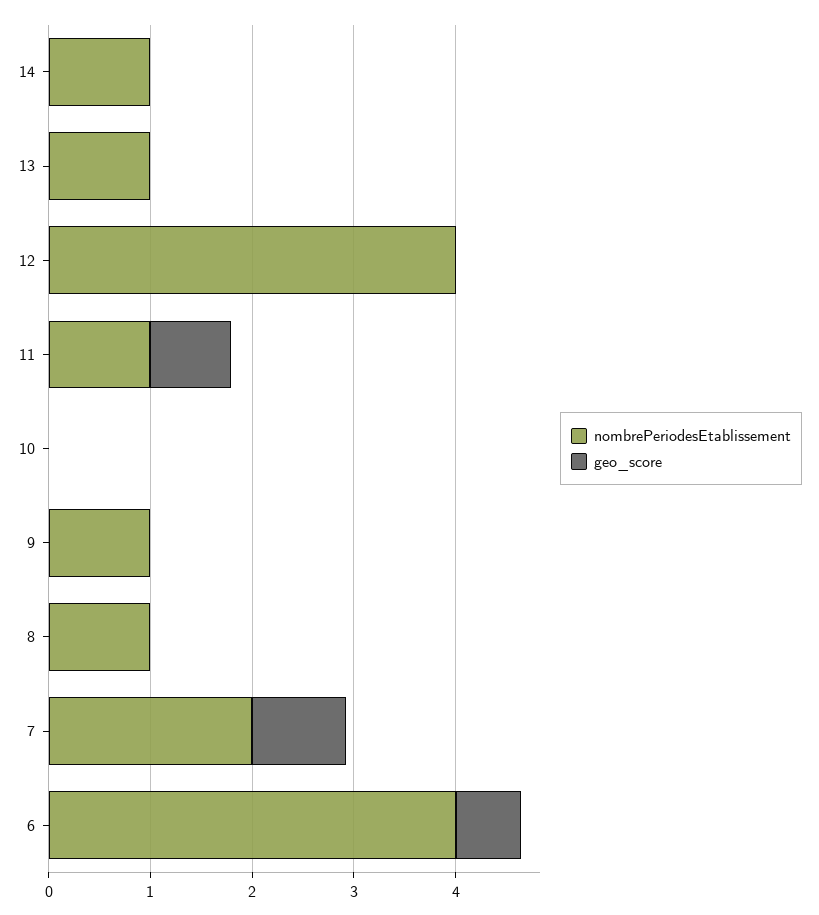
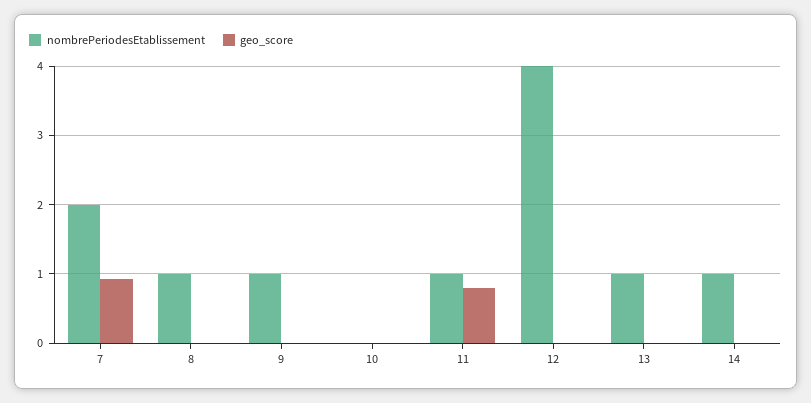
nombrePeriodesEtablissement, 6: 4 -> none
geo_score, 6: 0.6 -> none

